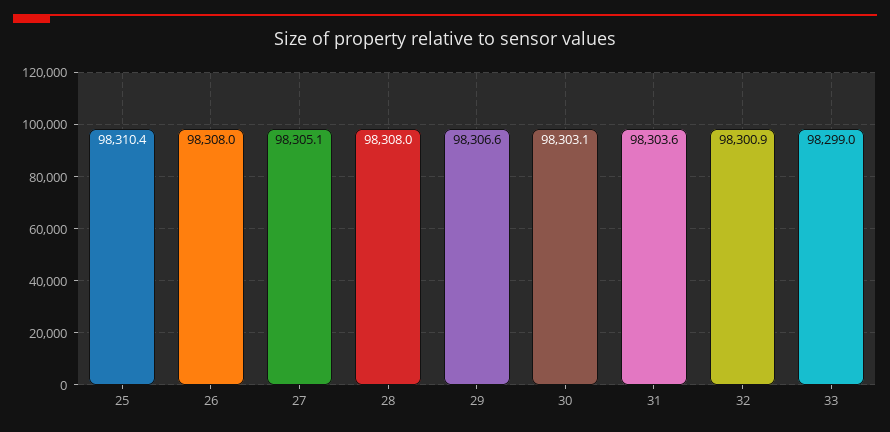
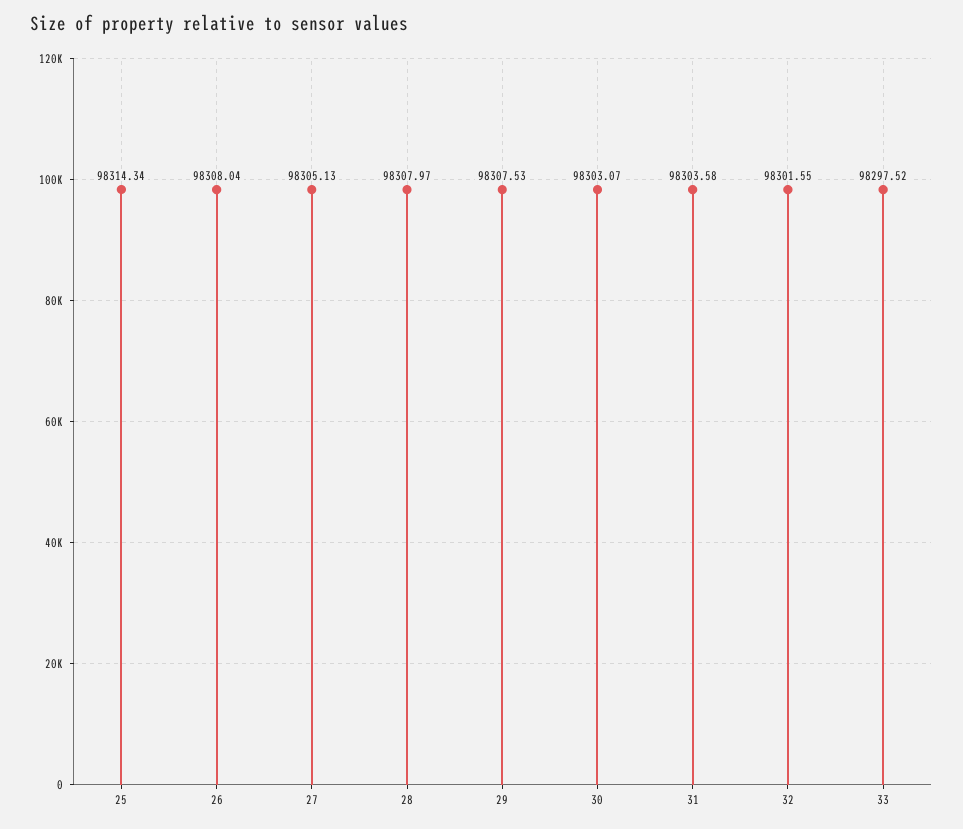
25: 98310.4 -> 98314.34
29: 98306.6 -> 98307.53
32: 98300.9 -> 98301.55
33: 98299 -> 98297.52

